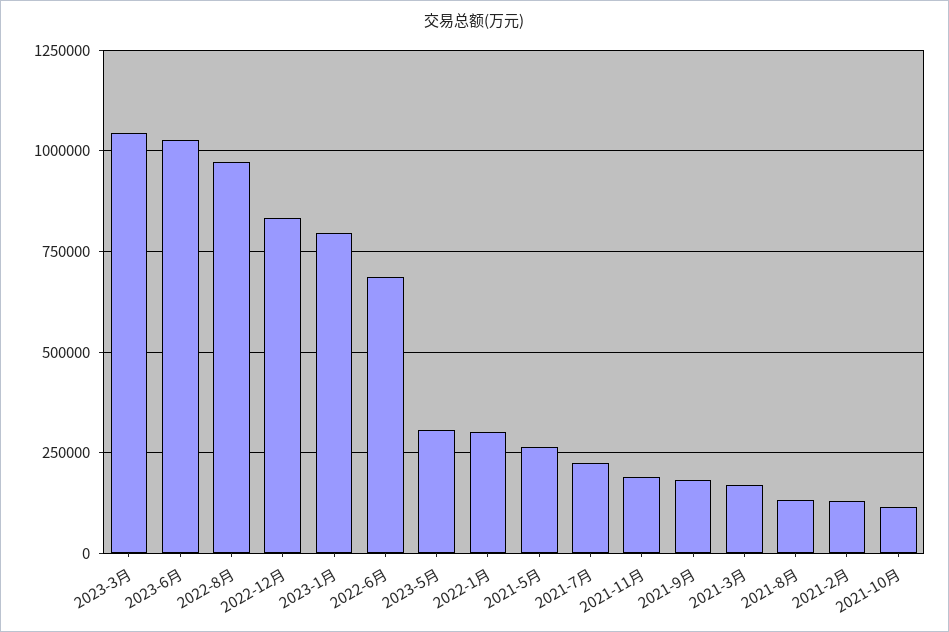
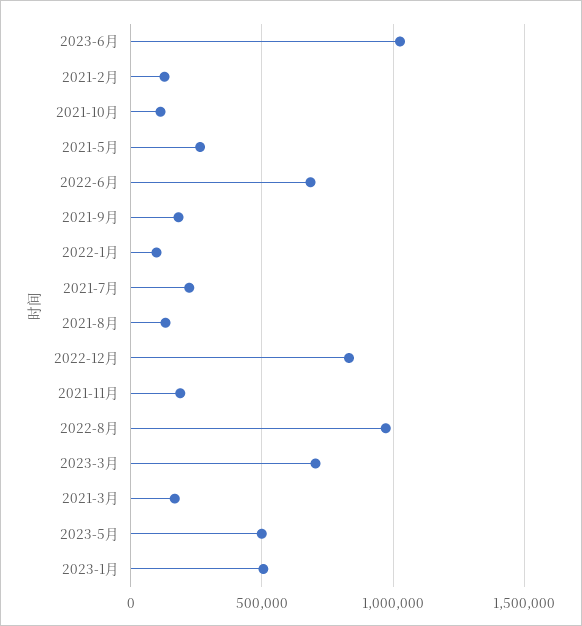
2023-3月: 1050000 -> 700000
2023-1月: 800000 -> 500000
2023-5月: 300000 -> 500000
2022-1月: 300000 -> 100000

